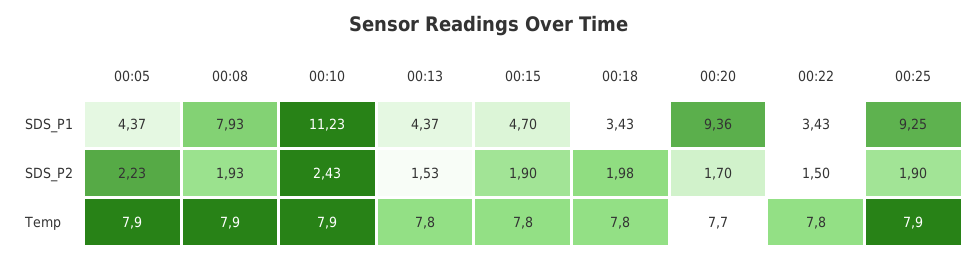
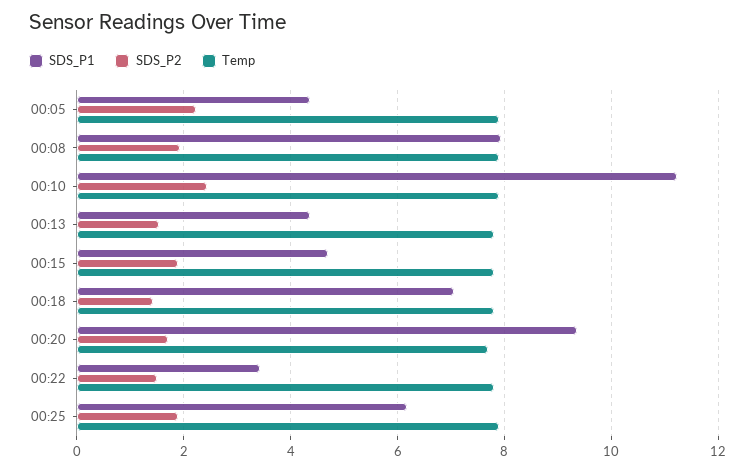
SDS_P1, 00:18: 3.43 -> 7
SDS_P1, 00:25: 9.25 -> 6.2
SDS_P2, 00:18: 1.98 -> 1.4

